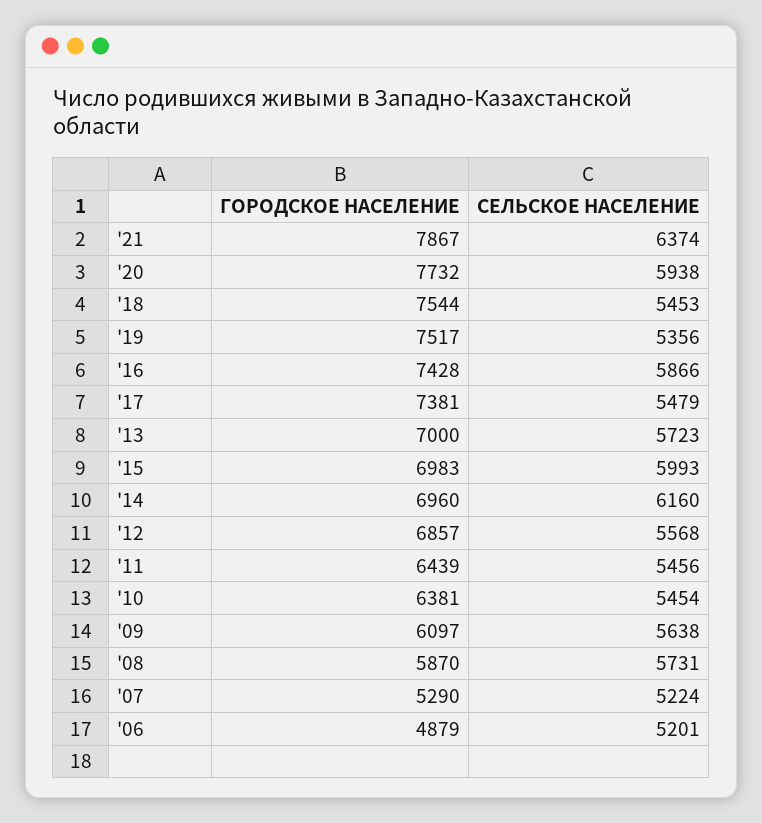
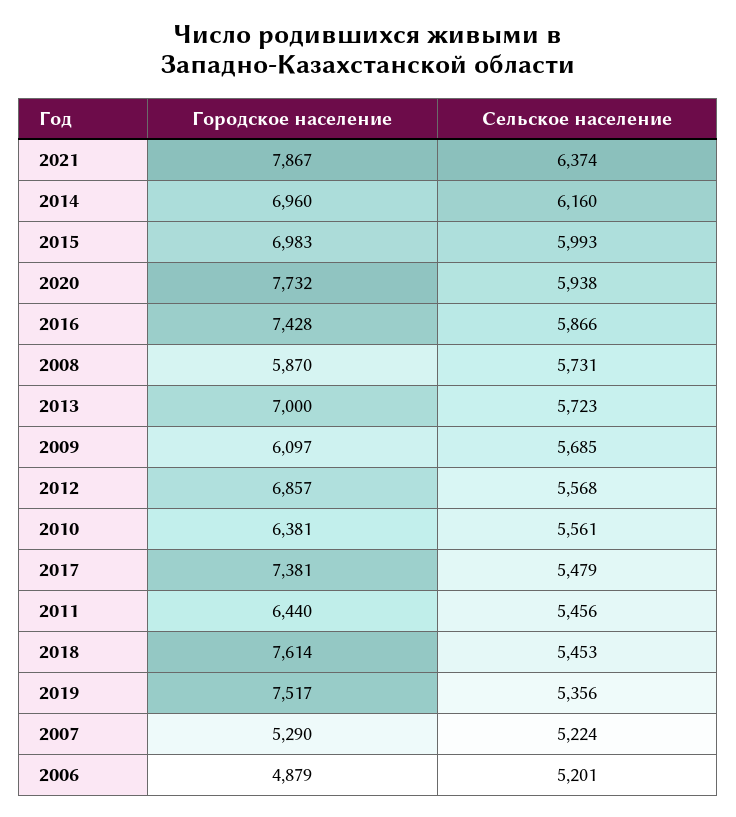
ГОРОДСКОЕ НАСЕЛЕНИЕ, '18: 7544 -> 7614
ГОРОДСКОЕ НАСЕЛЕНИЕ, '11: 6439 -> 6440
СЕЛЬСКОЕ НАСЕЛЕНИЕ, '10: 5454 -> 5561
СЕЛЬСКОЕ НАСЕЛЕНИЕ, '09: 5638 -> 5685

